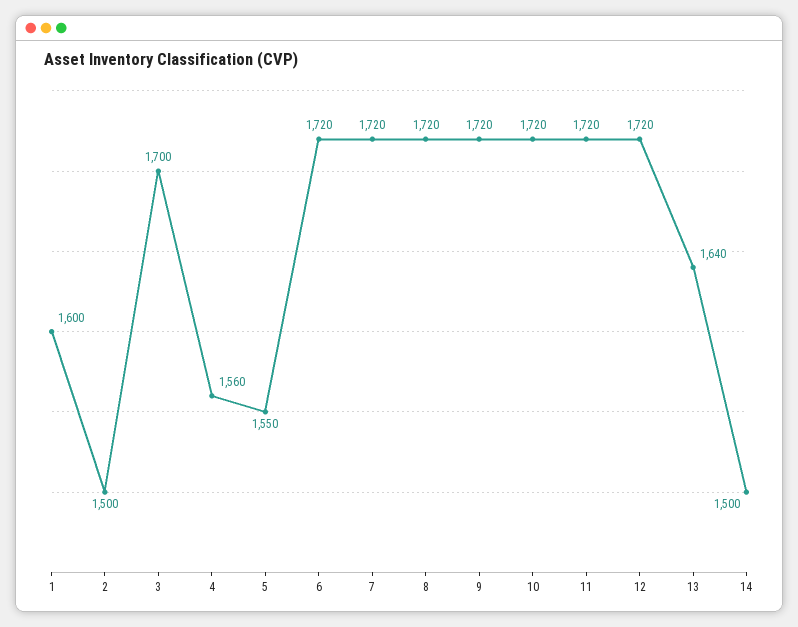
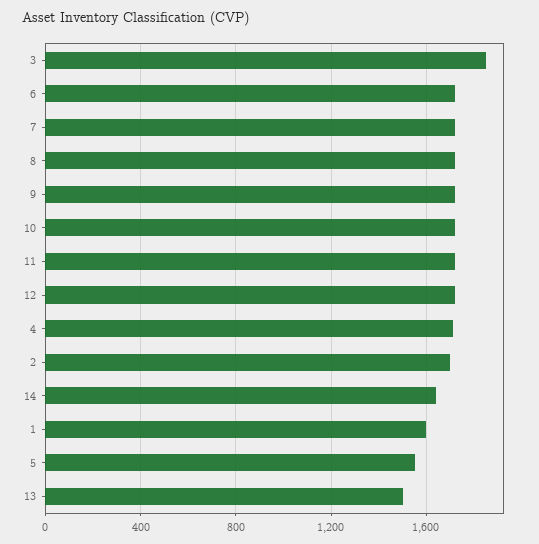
2: 1500 -> 1700
3: 1700 -> 1850
4: 1560 -> 1700
13: 1640 -> 1500
14: 1500 -> 1650

